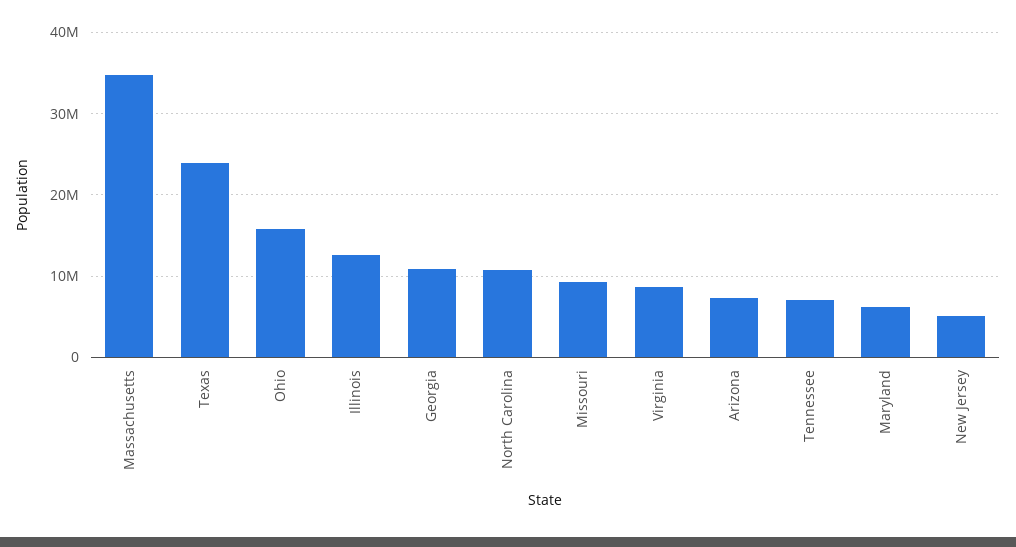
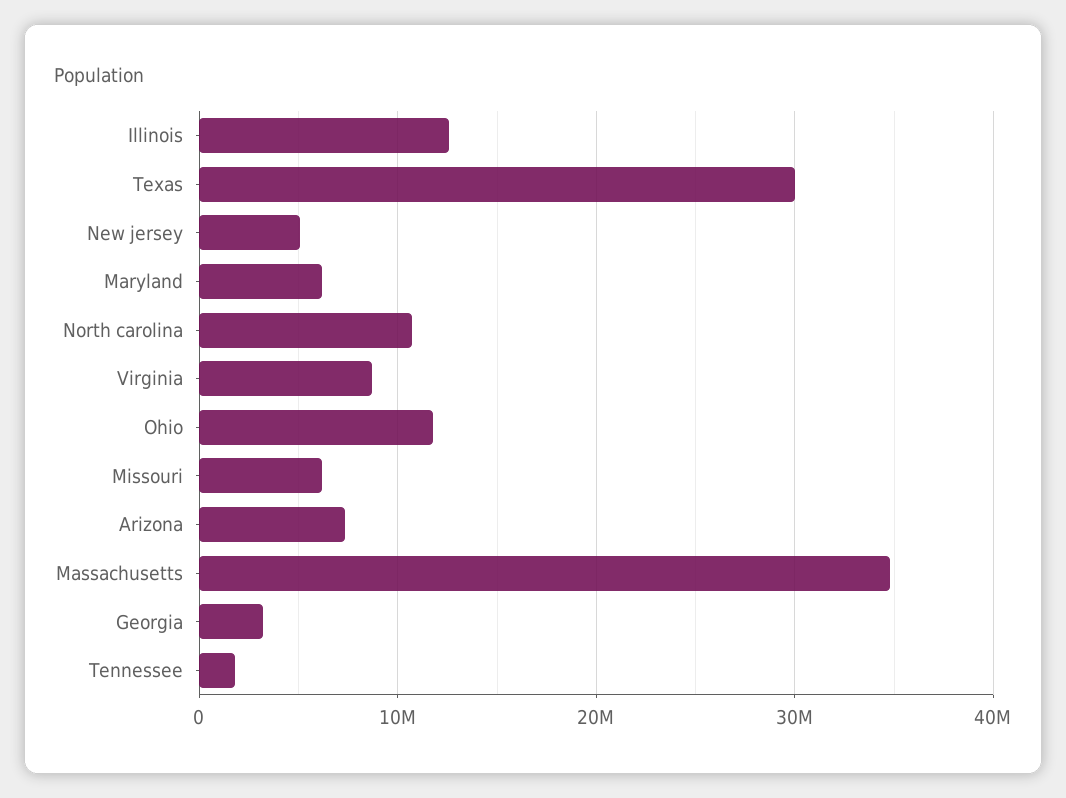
Texas: 24000000 -> 30000000
Ohio: 16000000 -> 12000000
Georgia: 11000000 -> 3000000
Missouri: 9000000 -> 6000000
Tennessee: 7000000 -> 2000000

